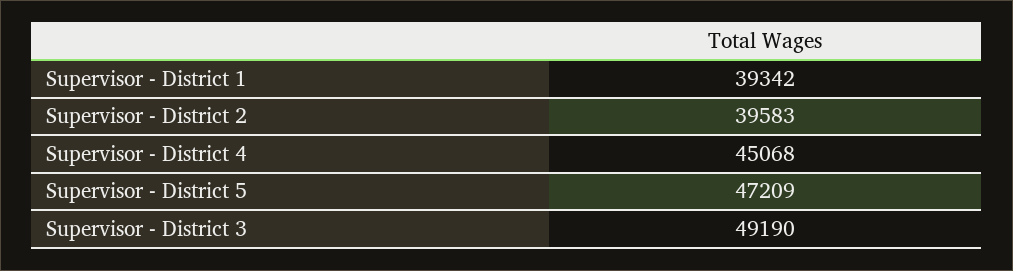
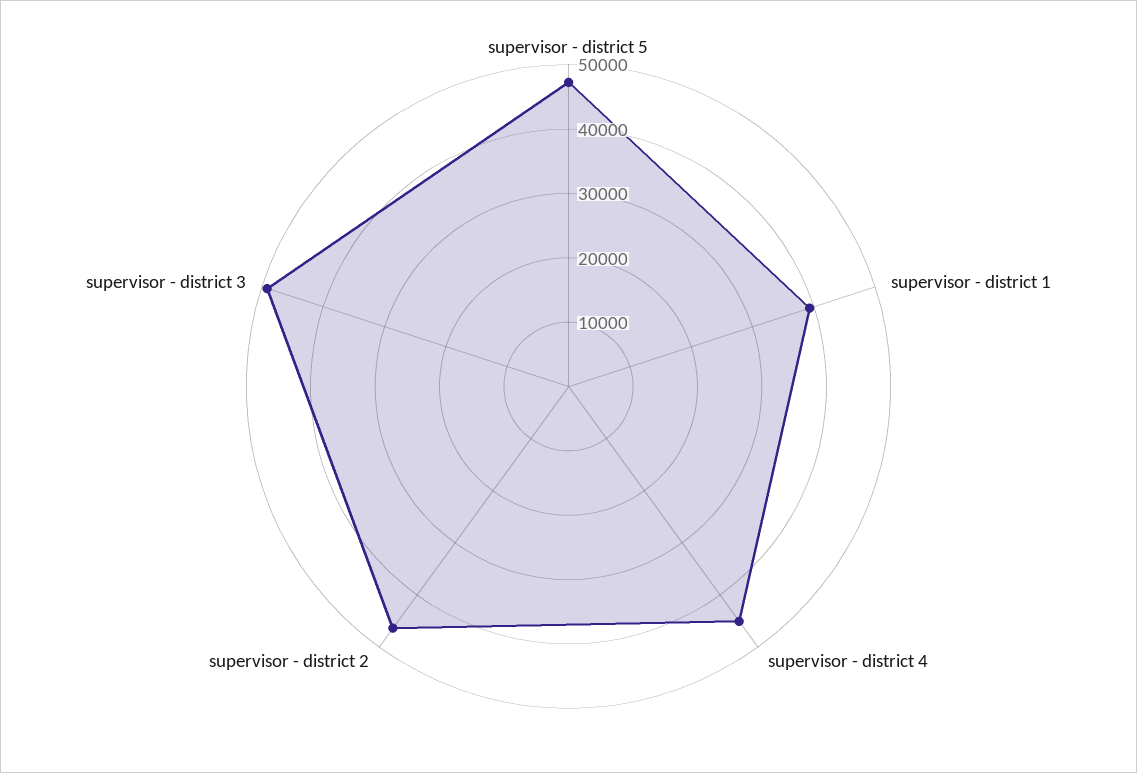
Supervisor - District 2: 39583 -> 46000

